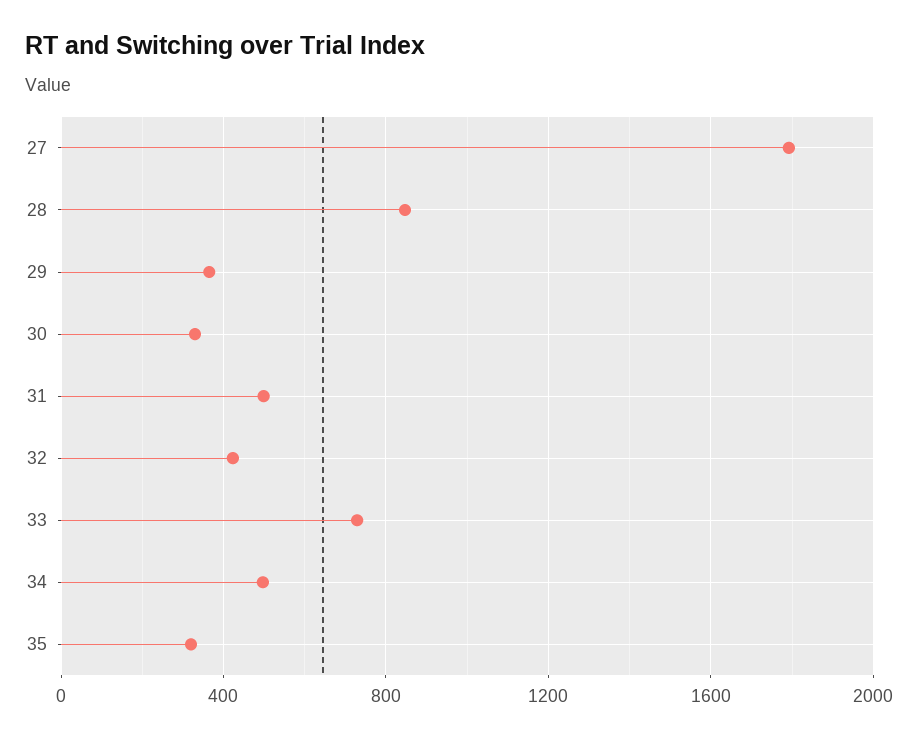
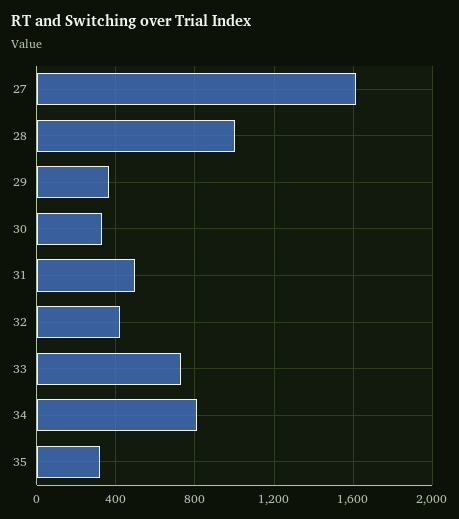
27: 1800 -> 1600
28: 850 -> 1000
34: 500 -> 800

